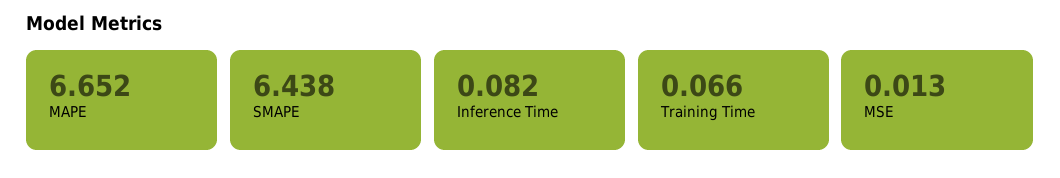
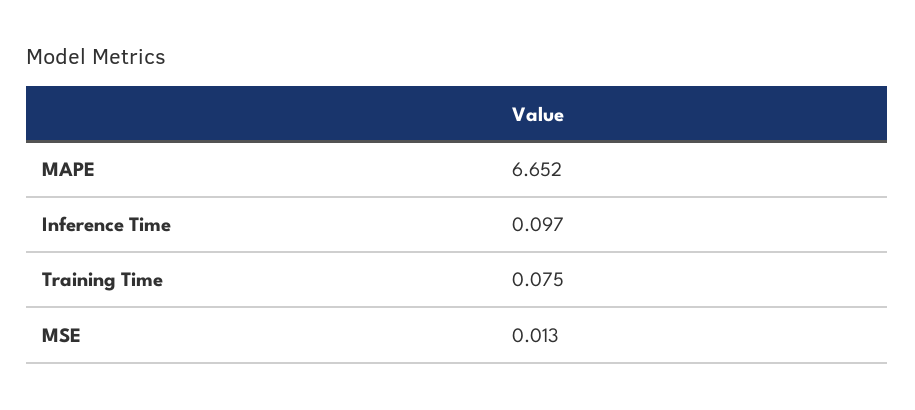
SMAPE: 6.438 -> none
Inference Time: 0.082 -> 0.097
Training Time: 0.066 -> 0.075

